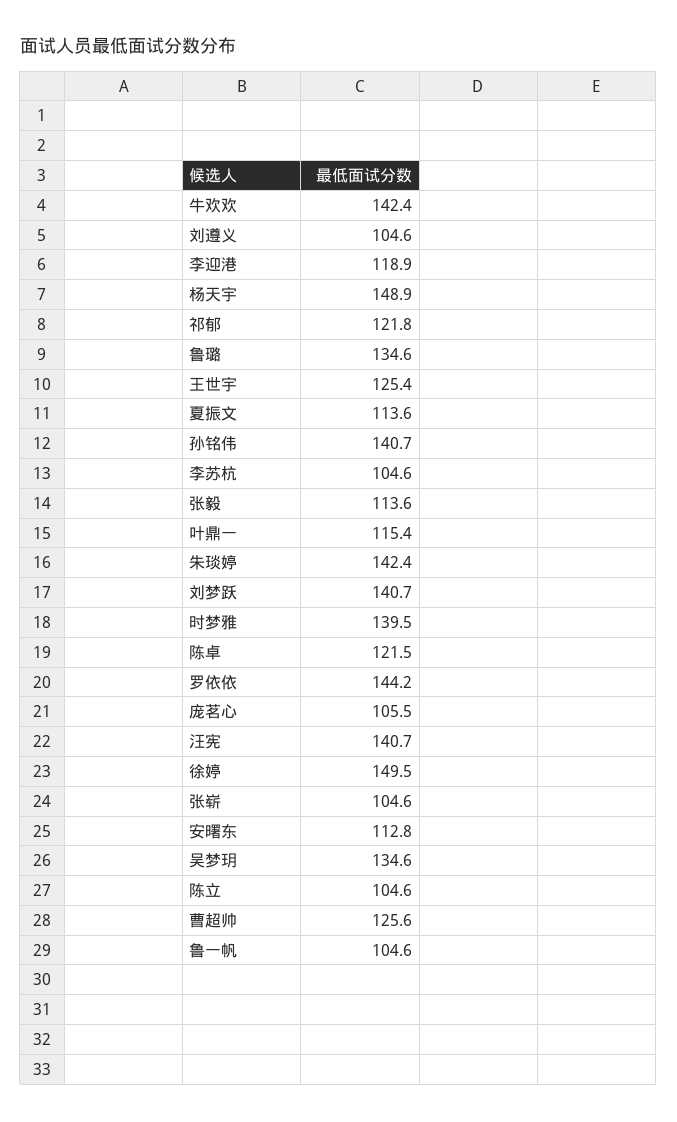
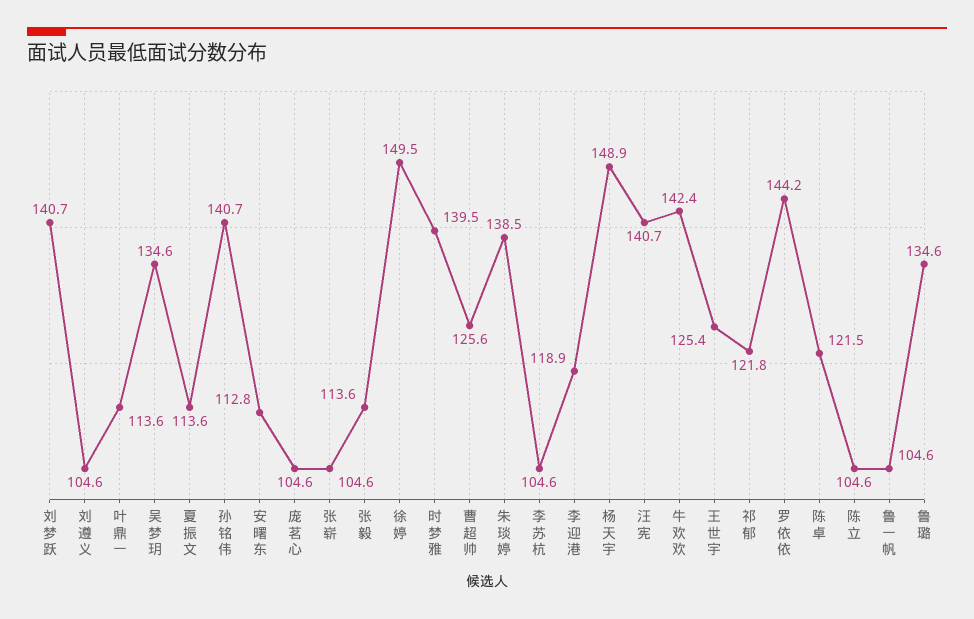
叶鼎一: 115.4 -> 113.6
朱琰婷: 142.4 -> 138.5
庞茗心: 105.5 -> 104.6

